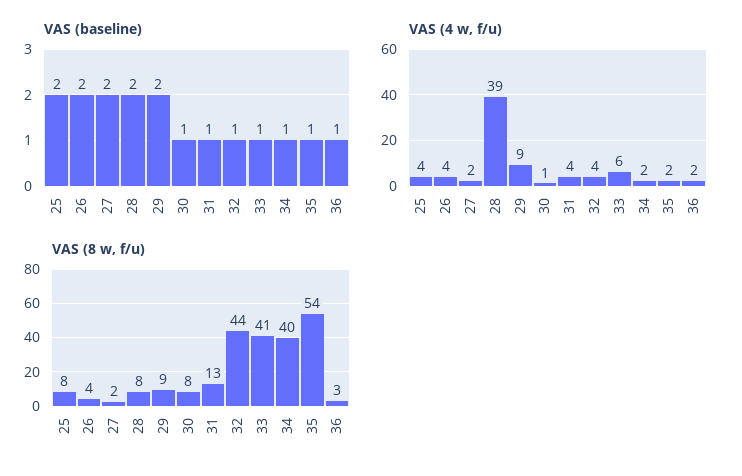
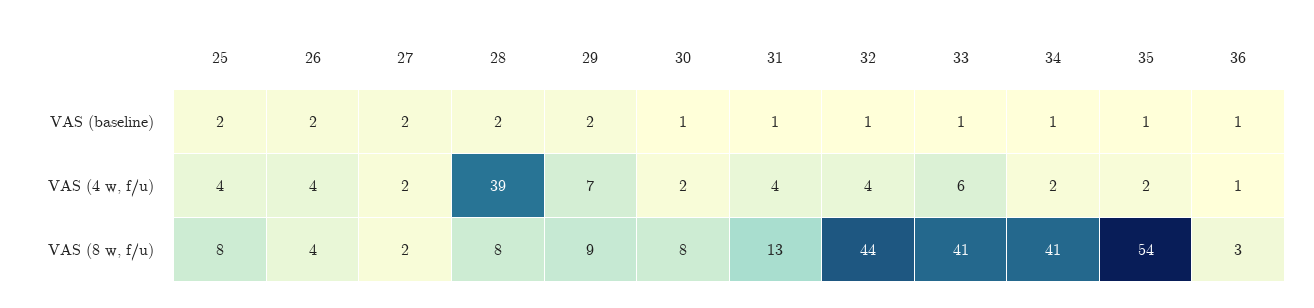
VAS (4 w, f/u), 29: 9 -> 7
VAS (4 w, f/u), 30: 1 -> 2
VAS (4 w, f/u), 36: 2 -> 1
VAS (8 w, f/u), 34: 40 -> 41

